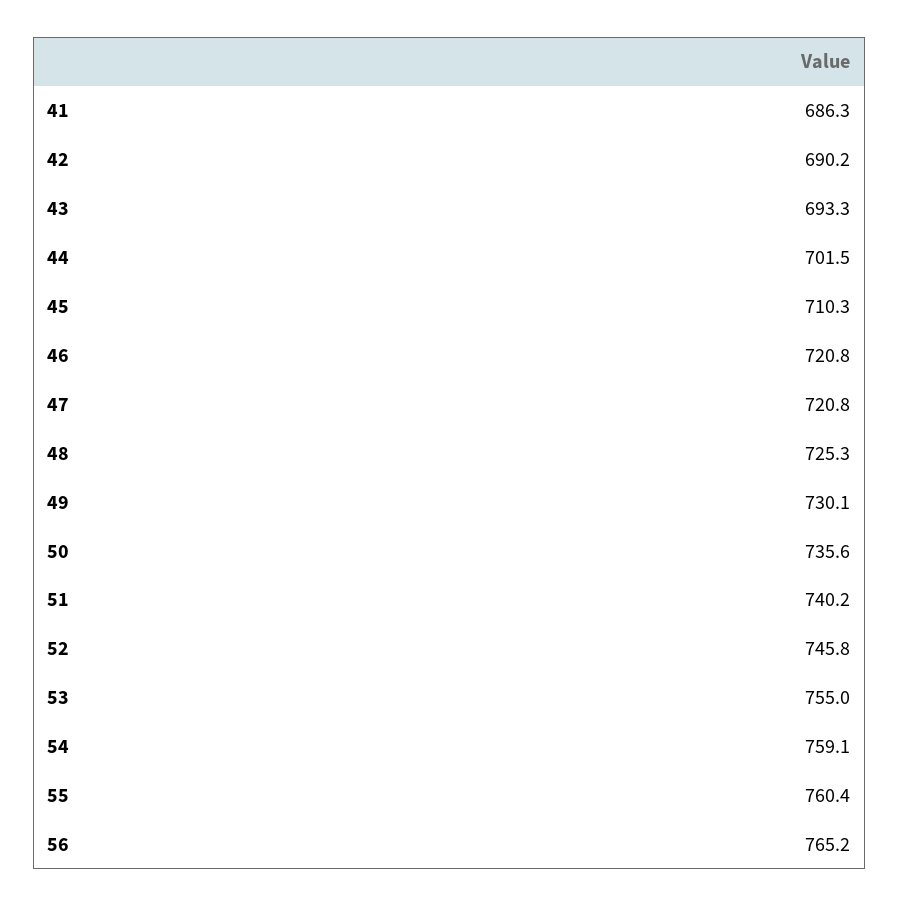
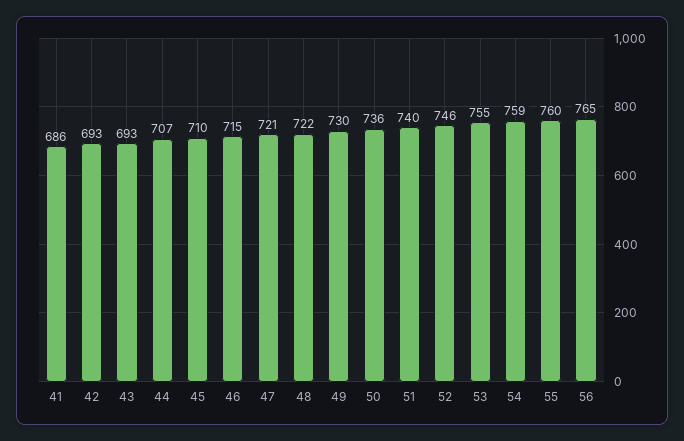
42: 690.2 -> 693
44: 701.5 -> 707
46: 720.8 -> 715
48: 725.3 -> 722

